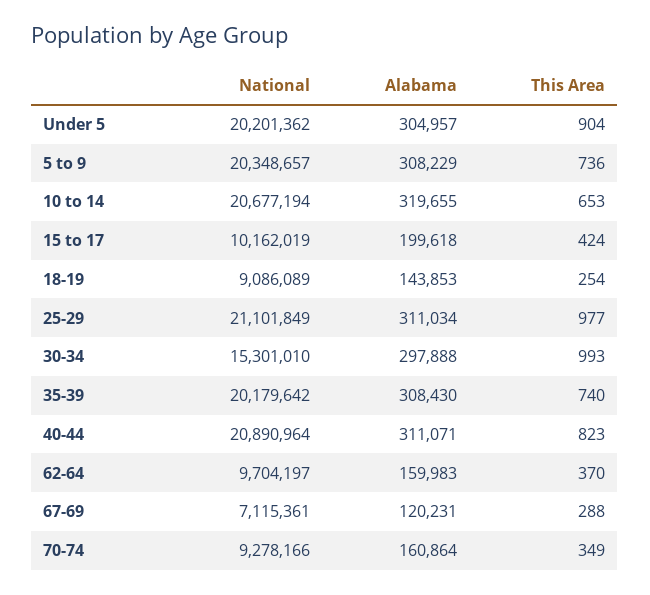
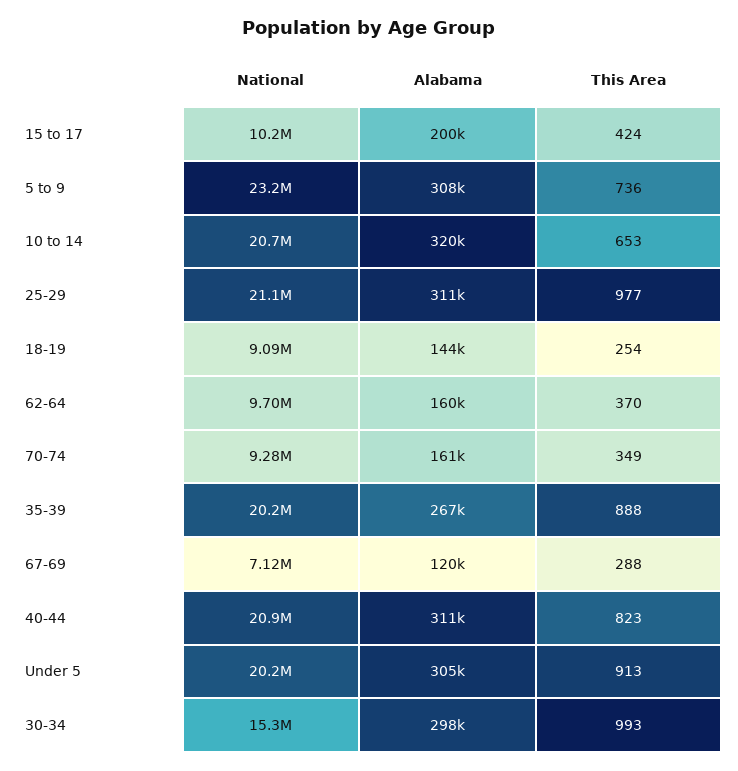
This Area, Under 5: 904 -> 913
National, 5 to 9: 20348657 -> 23200000
Alabama, 35-39: 308430 -> 267000
This Area, 35-39: 740 -> 888

